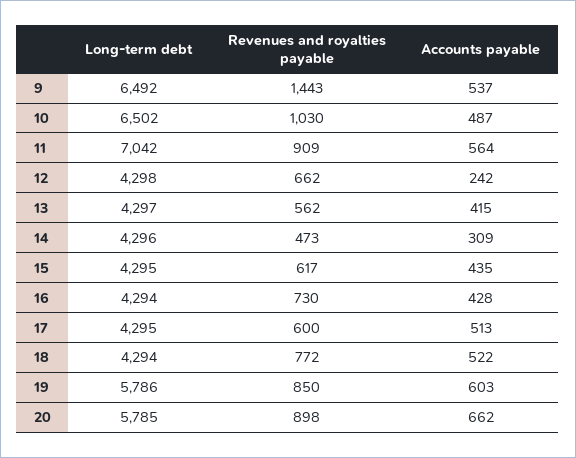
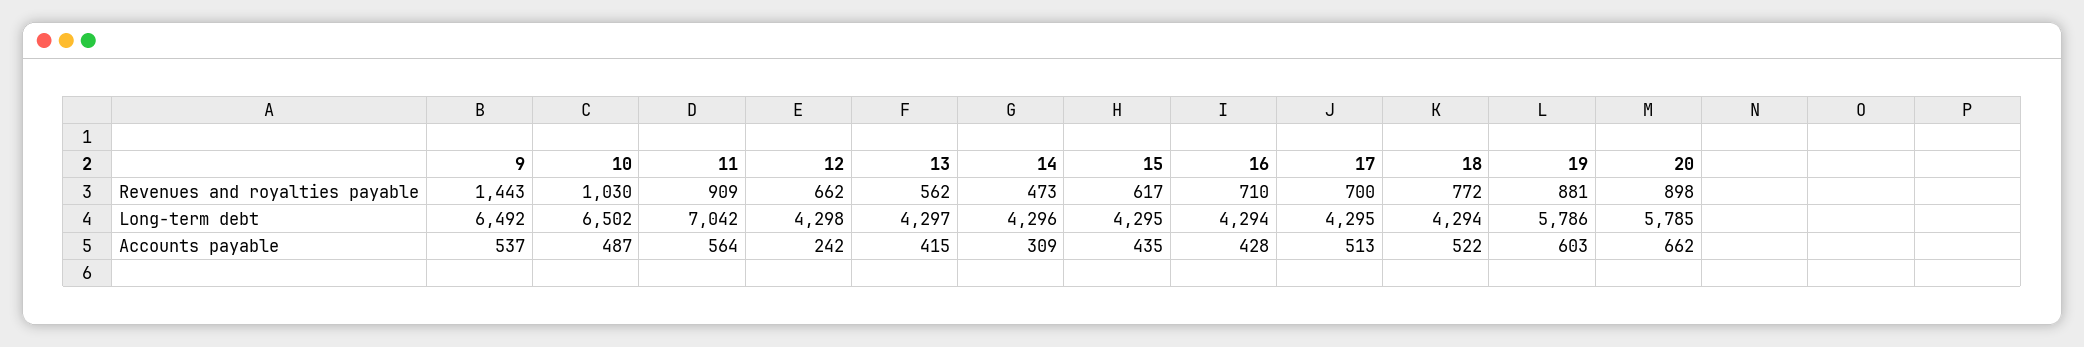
Revenues and royalties payable, 16: 730 -> 710
Revenues and royalties payable, 17: 600 -> 700
Revenues and royalties payable, 19: 850 -> 881

